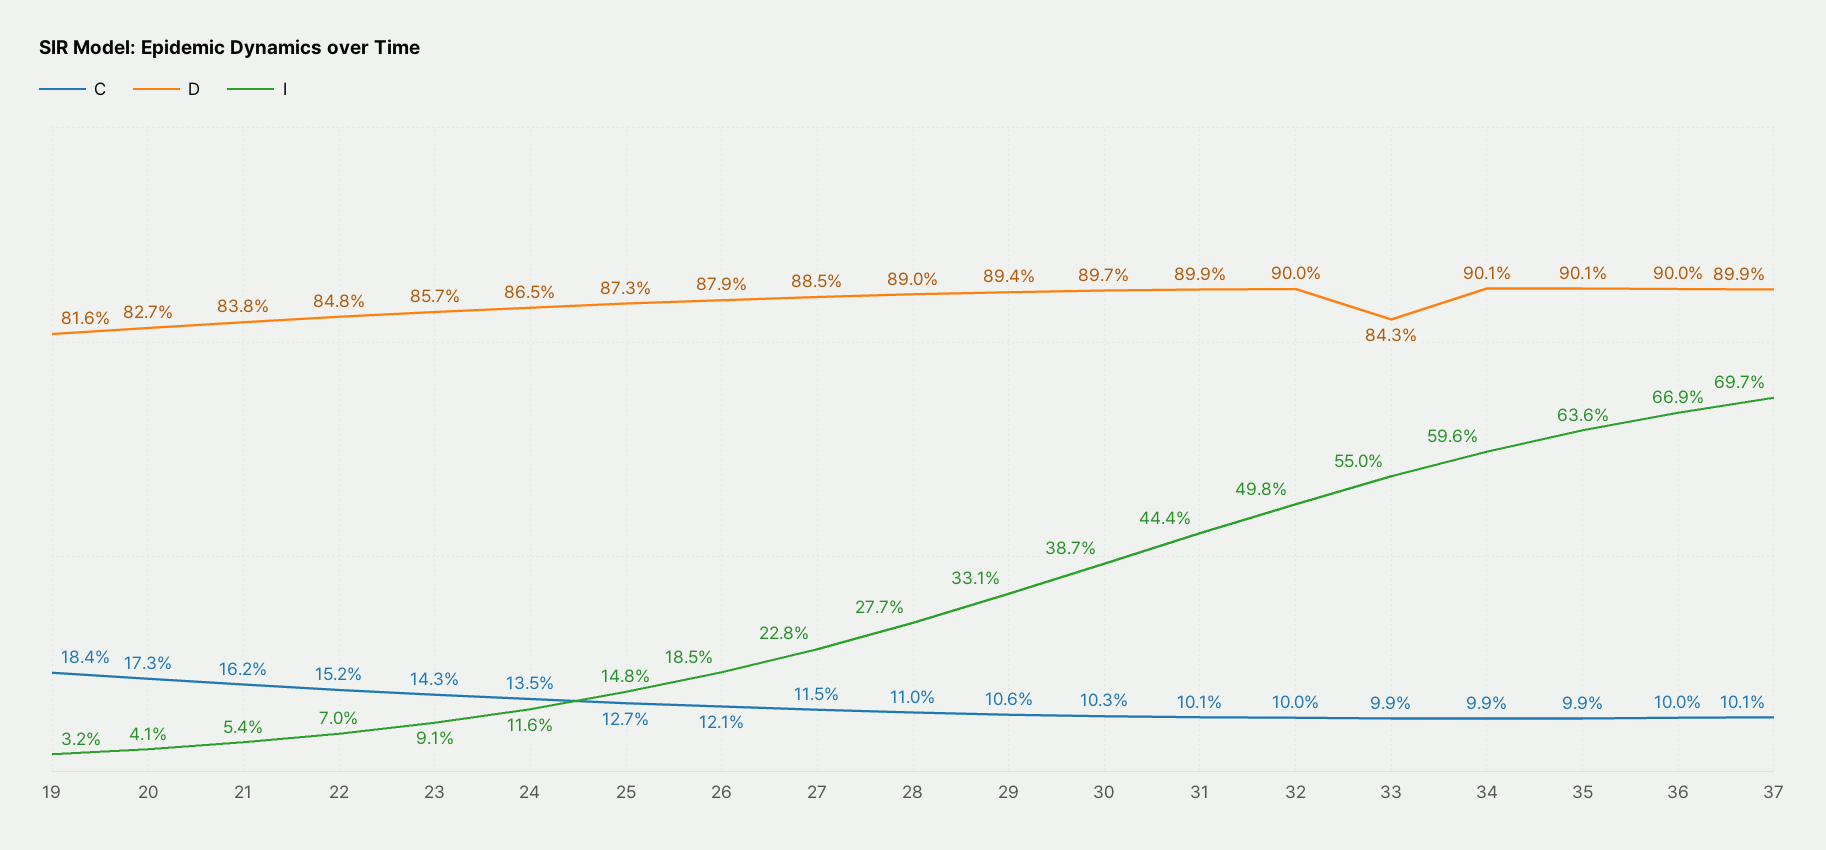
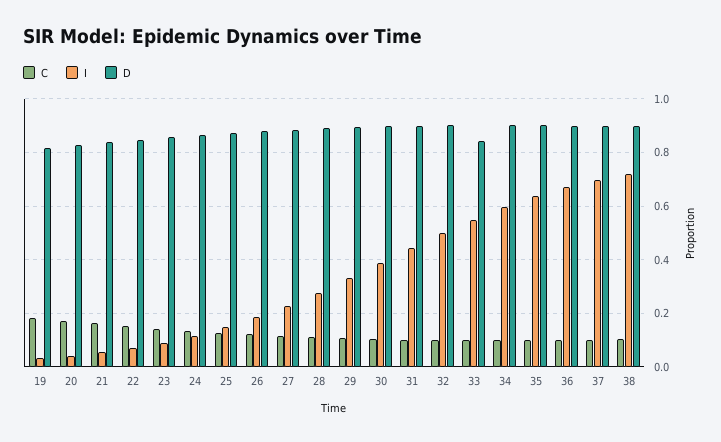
C, 38: none -> 0.1
I, 38: none -> 0.725
D, 38: none -> 0.9

